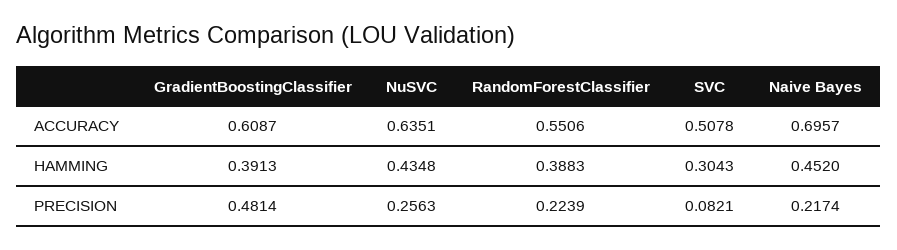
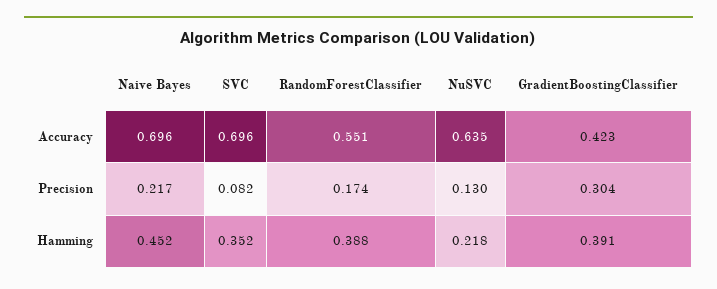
GradientBoostingClassifier, ACCURACY: 0.6087 -> 0.423
SVC, ACCURACY: 0.5078 -> 0.696
NuSVC, HAMMING: 0.4348 -> 0.218
SVC, HAMMING: 0.3043 -> 0.352
GradientBoostingClassifier, PRECISION: 0.4814 -> 0.304
NuSVC, PRECISION: 0.2563 -> 0.13
RandomForestClassifier, PRECISION: 0.2239 -> 0.174

